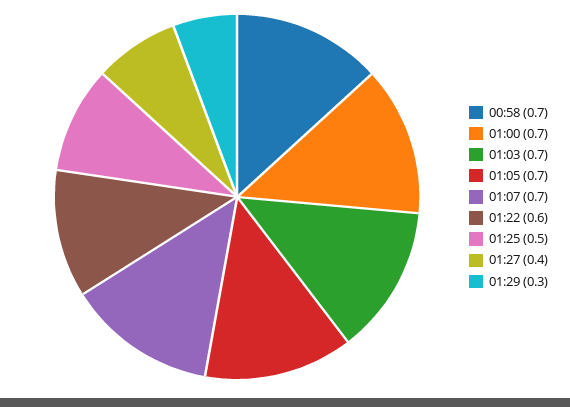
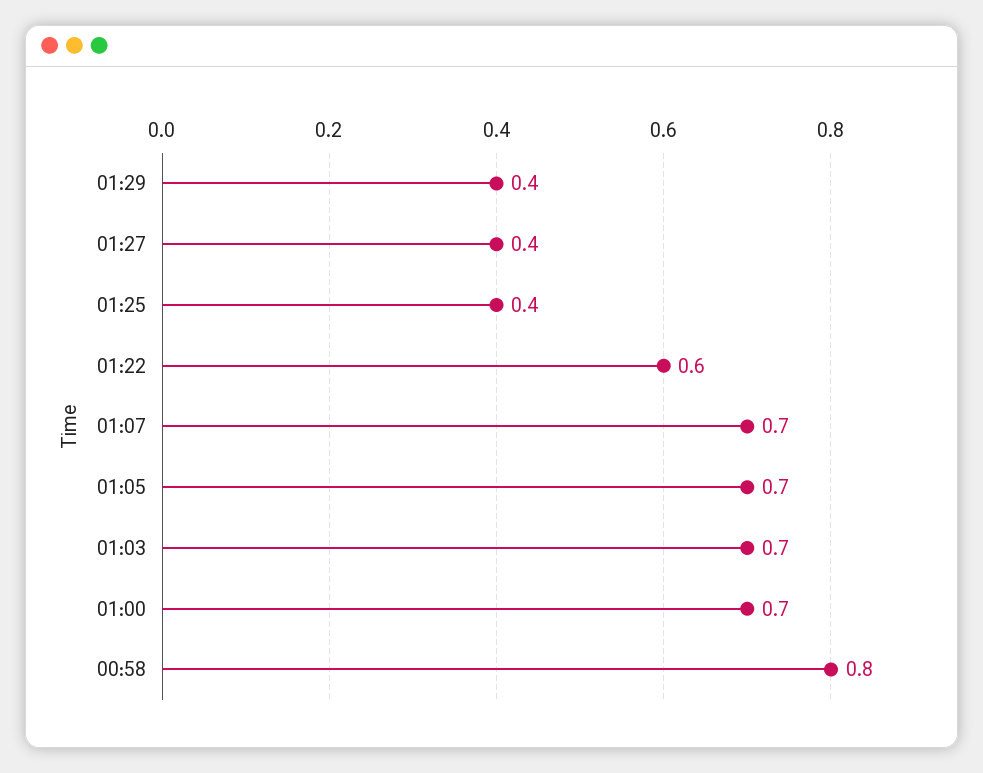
00:58: 0.7 -> 0.8
01:25: 0.5 -> 0.4
01:29: 0.3 -> 0.4

